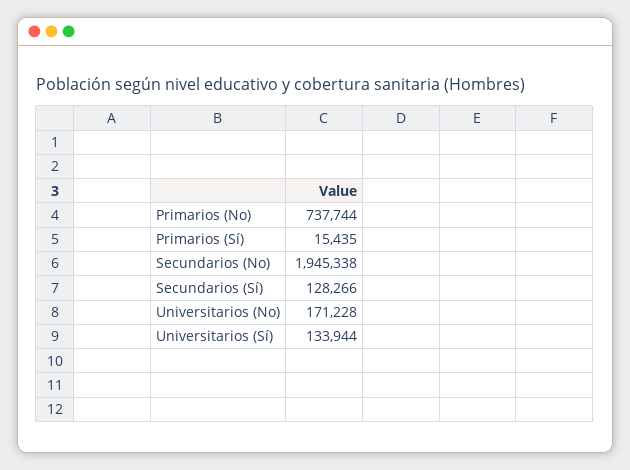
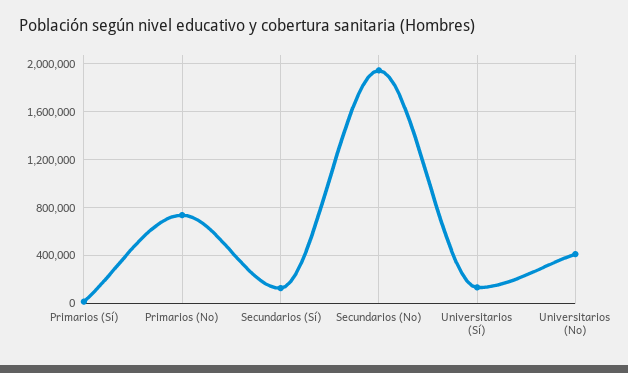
Universitarios (No): 171228 -> 400000

